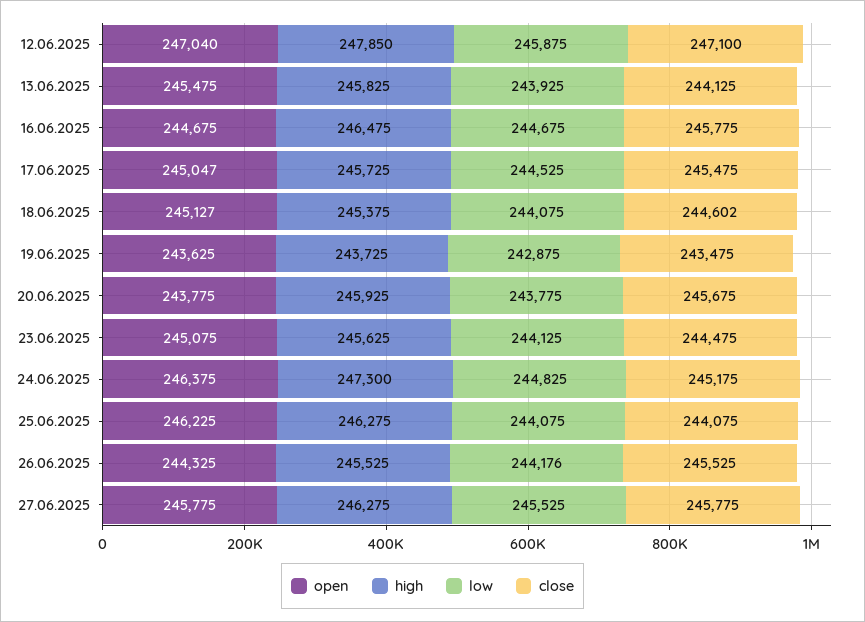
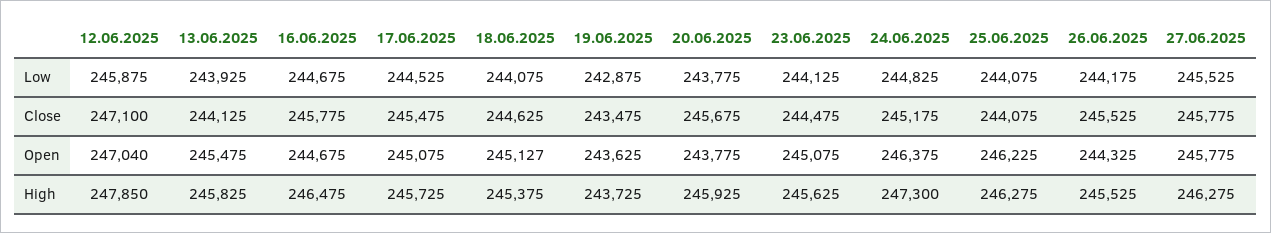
open, 17.06.2025: 245047 -> 245075
close, 18.06.2025: 244602 -> 244625
low, 26.06.2025: 244176 -> 244175

